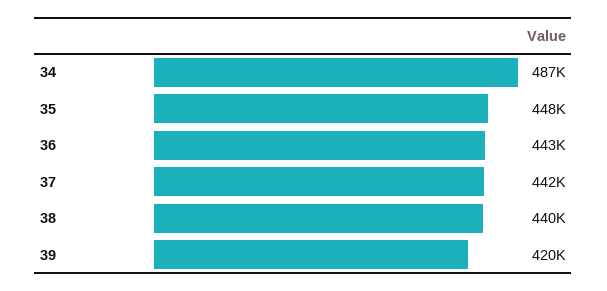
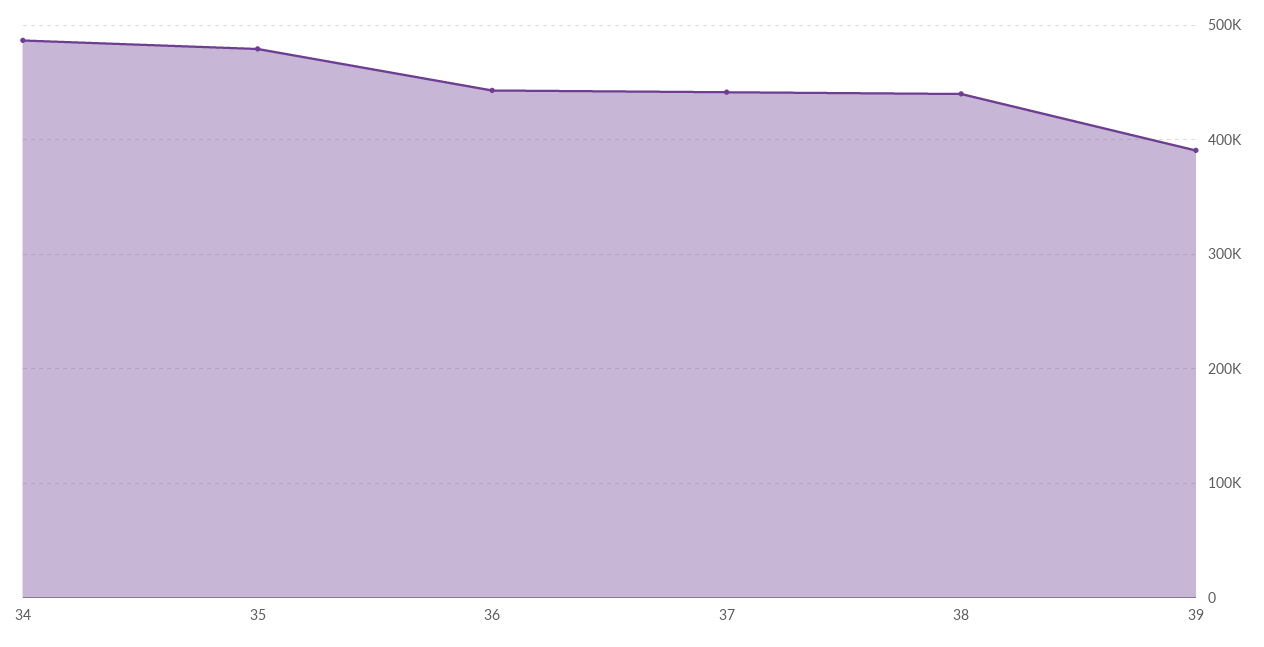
35: 448000 -> 480000
39: 420000 -> 390000

